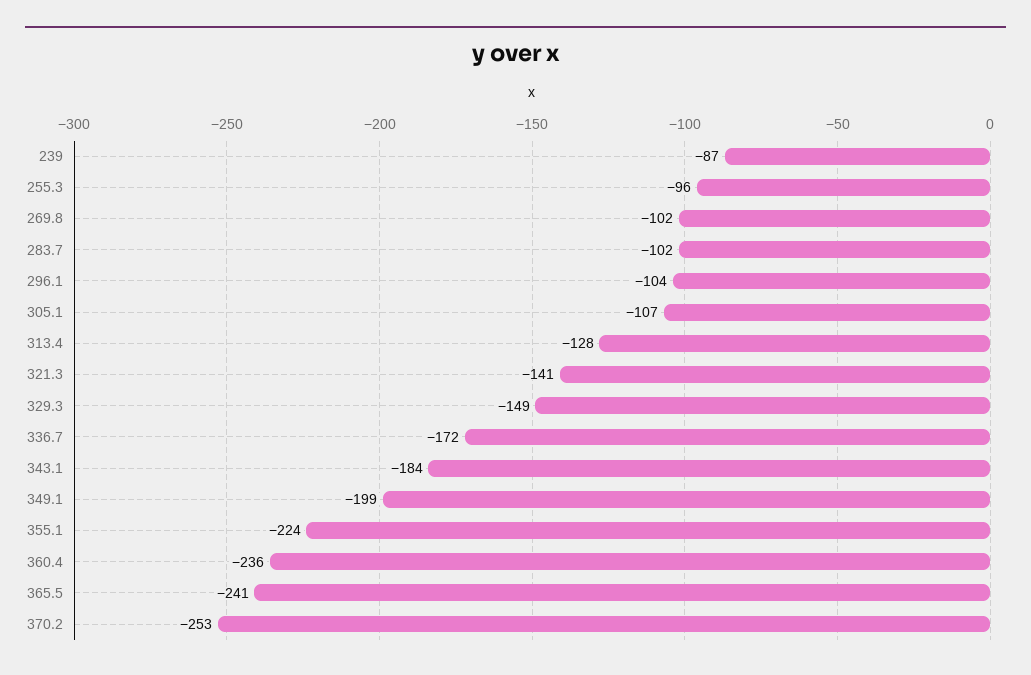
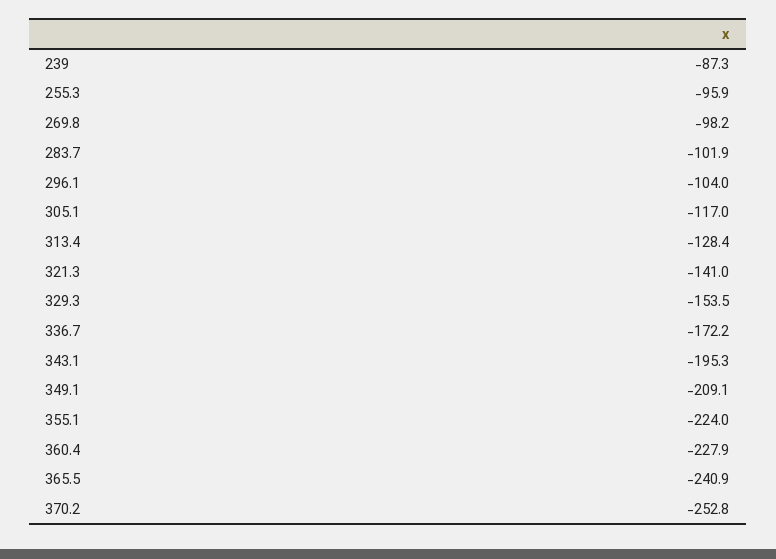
269.8: -102 -> -98.2
305.1: -107 -> -117
329.3: -149 -> -153.5
343.1: -184 -> -195.3
349.1: -199 -> -209.1
360.4: -236 -> -227.9

